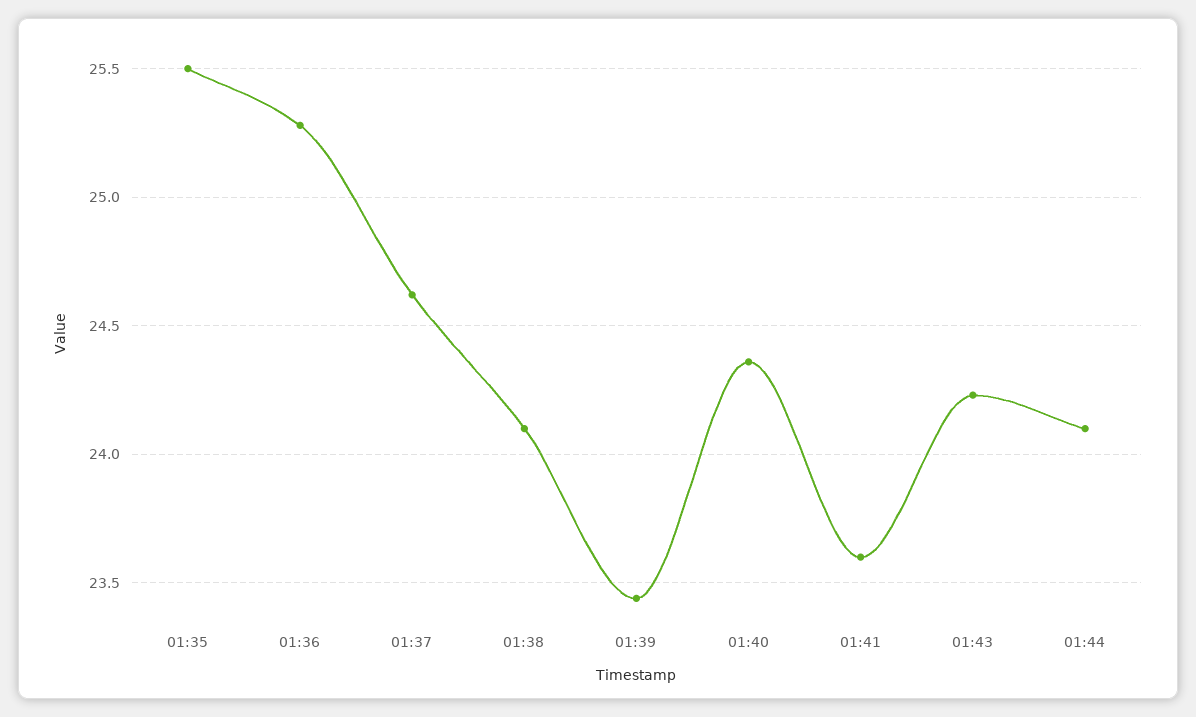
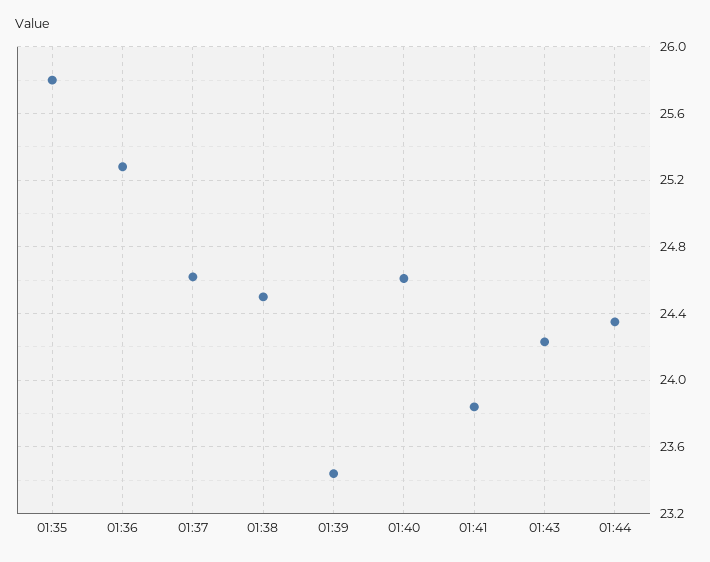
01:35: 25.5 -> 25.8
01:38: 24.1 -> 24.5
01:40: 24.35 -> 24.6
01:41: 23.6 -> 23.85
01:44: 24.1 -> 24.35

